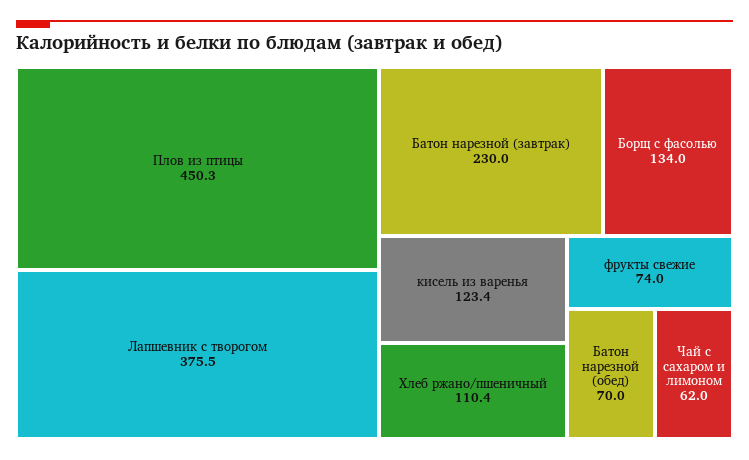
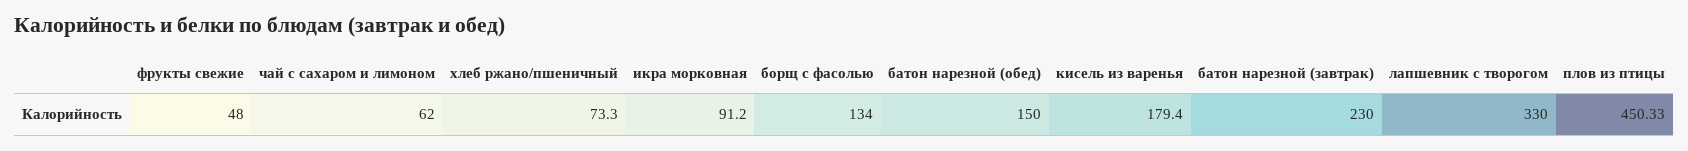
Лапшевник с творогом: 375.5 -> 330
кисель из варенья: 123.4 -> 179.4
Хлеб ржано/пшеничный: 110.4 -> 73.3
фрукты свежие: 74 -> 48
Батон нарезной (обед): 70 -> 150
икра морковная: none -> 91.2

